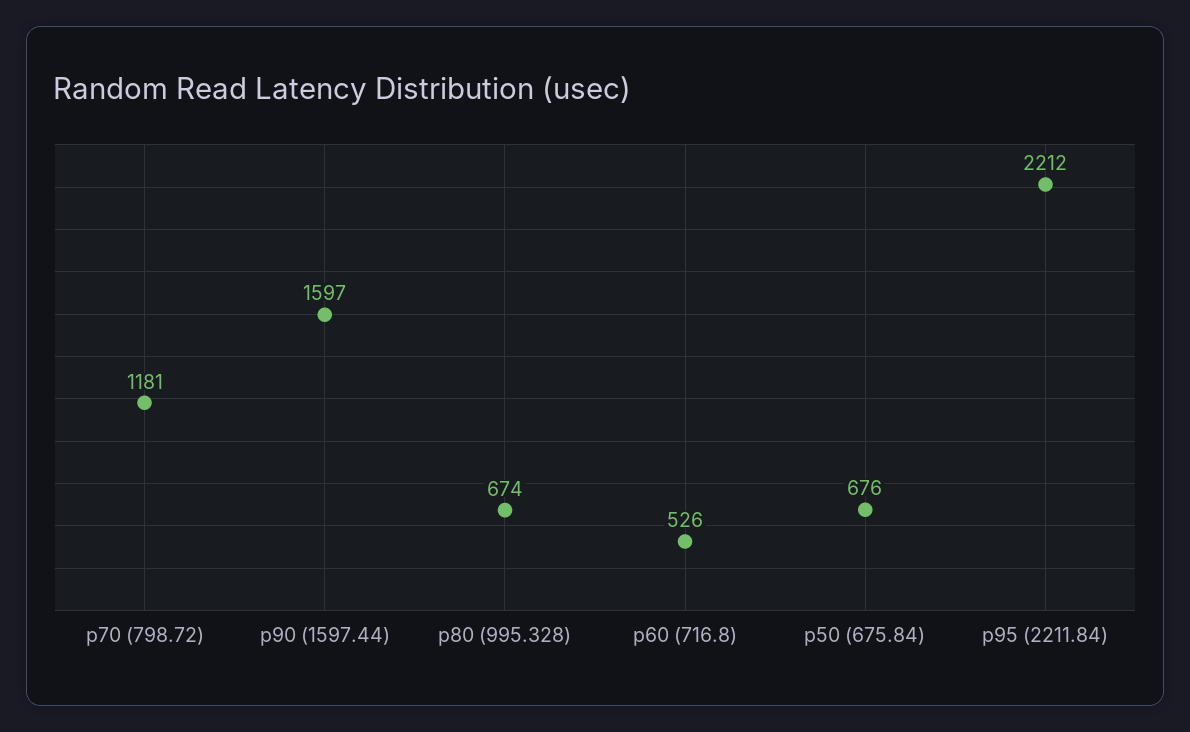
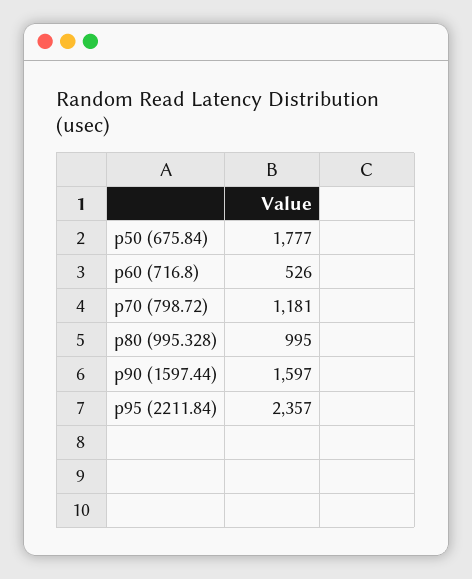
p80 (995.328): 674 -> 995
p50 (675.84): 676 -> 1777
p95 (2211.84): 2212 -> 2357

